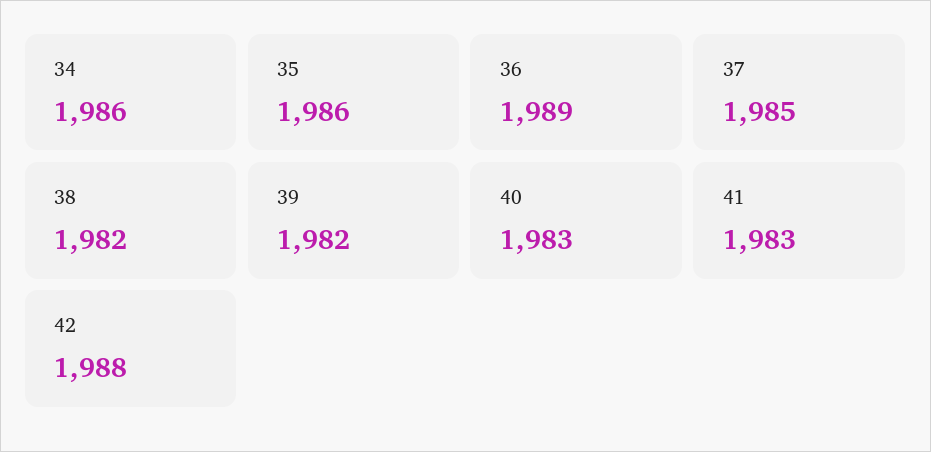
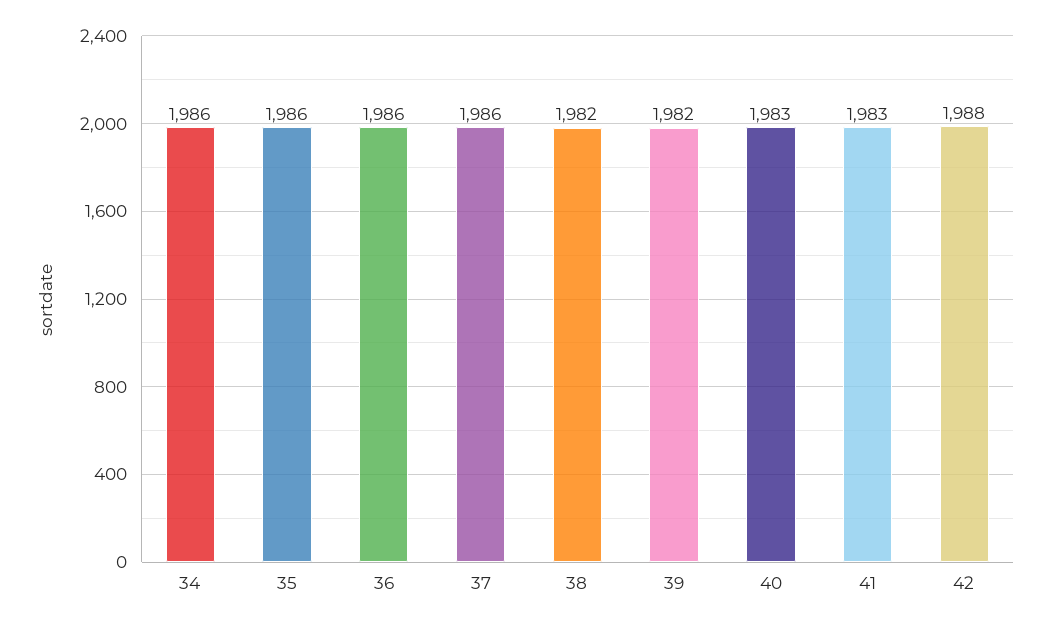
36: 1989 -> 1986
37: 1985 -> 1986

